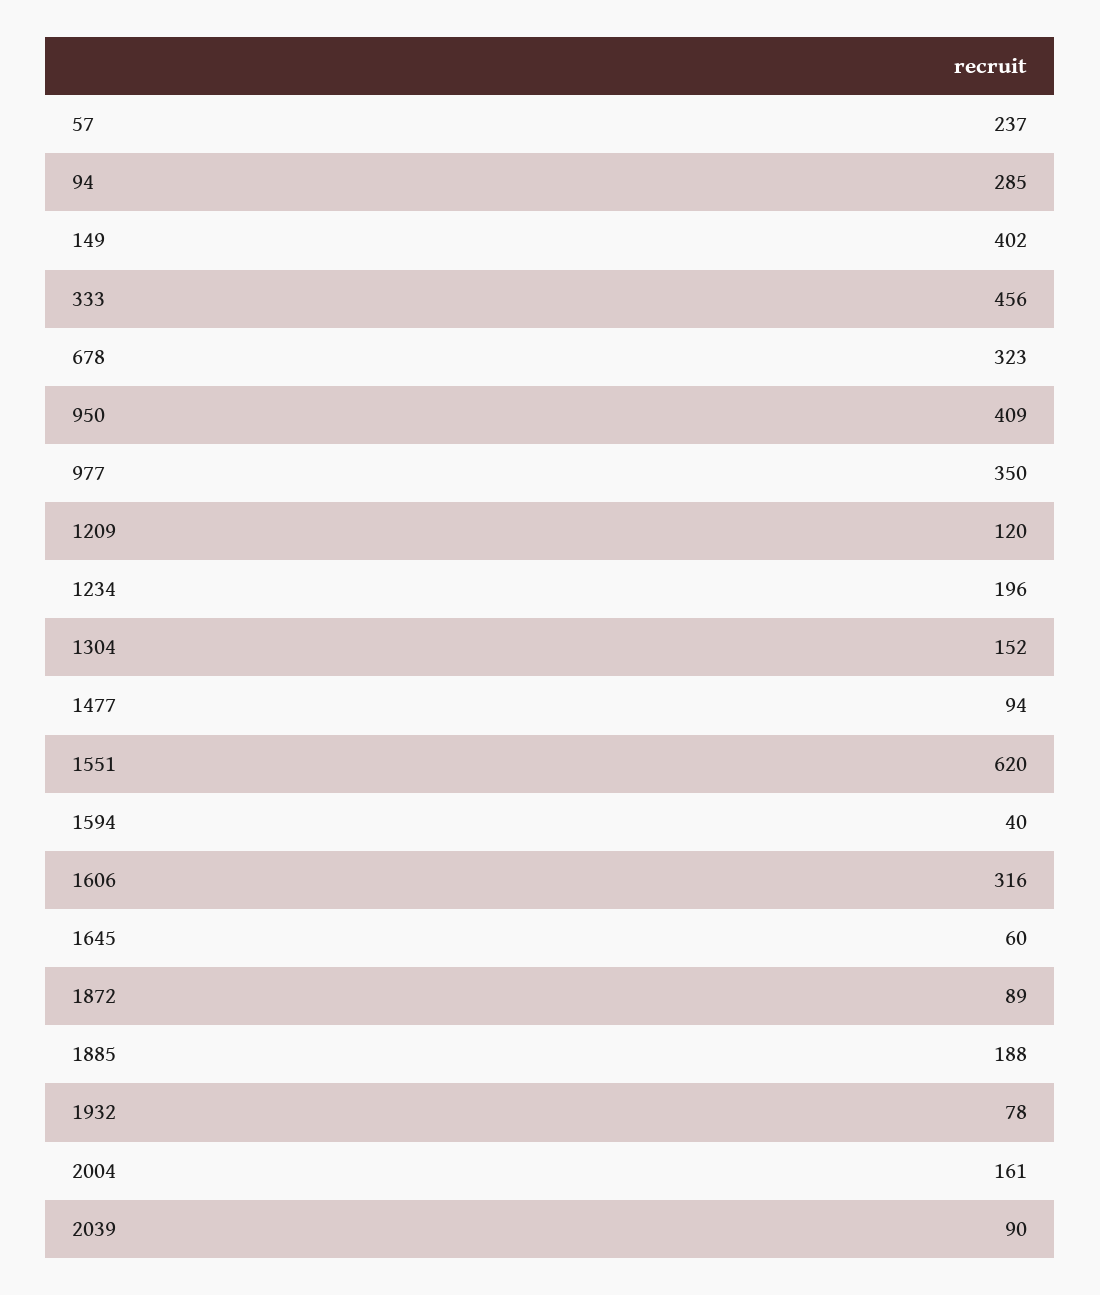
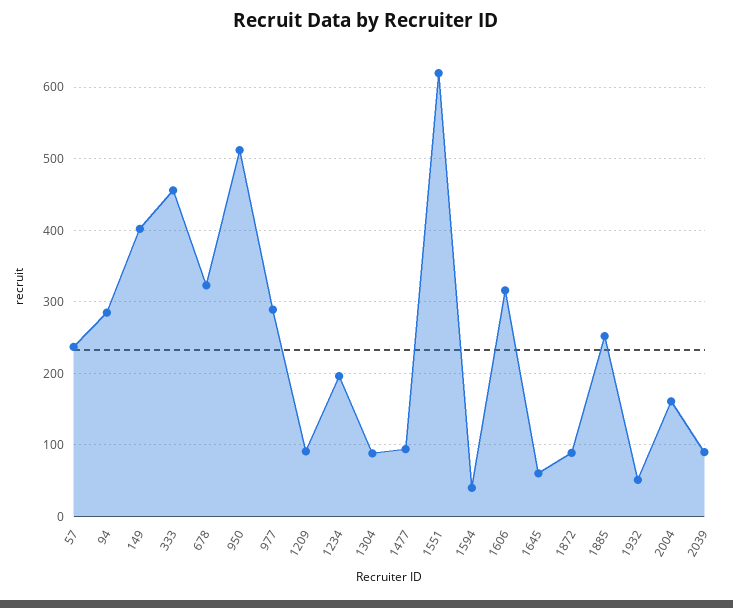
950: 409 -> 510
977: 350 -> 290
1209: 120 -> 90
1304: 152 -> 90
1885: 188 -> 250
1932: 78 -> 50

